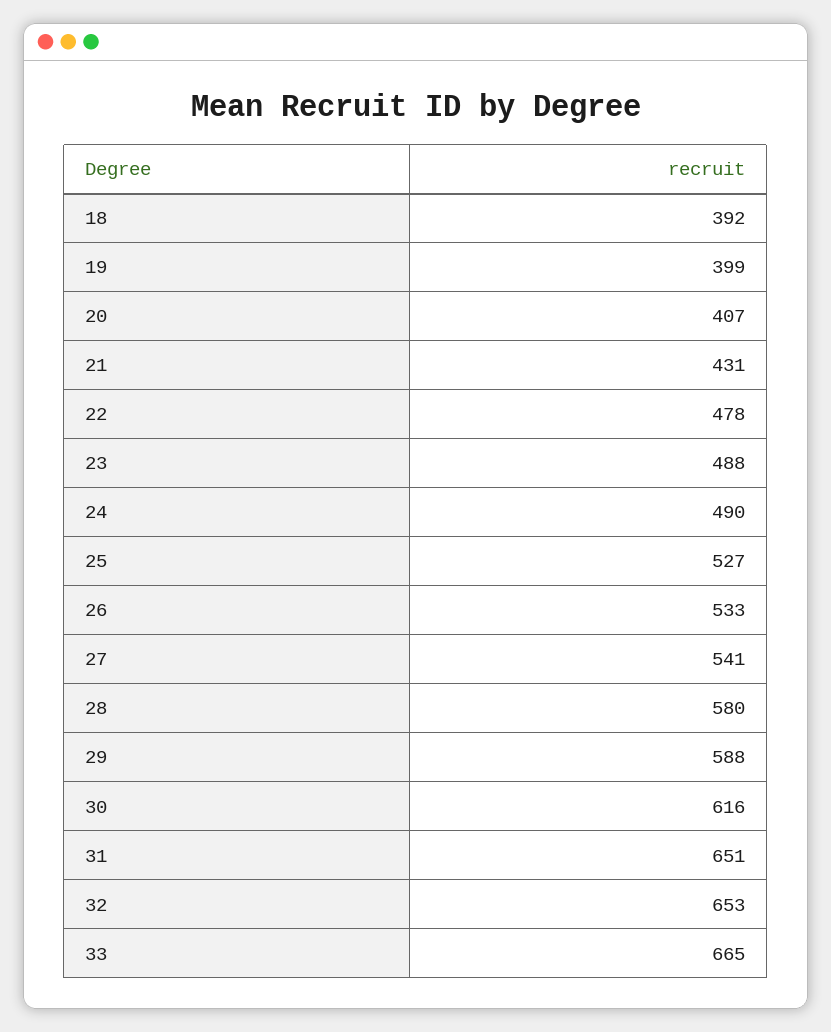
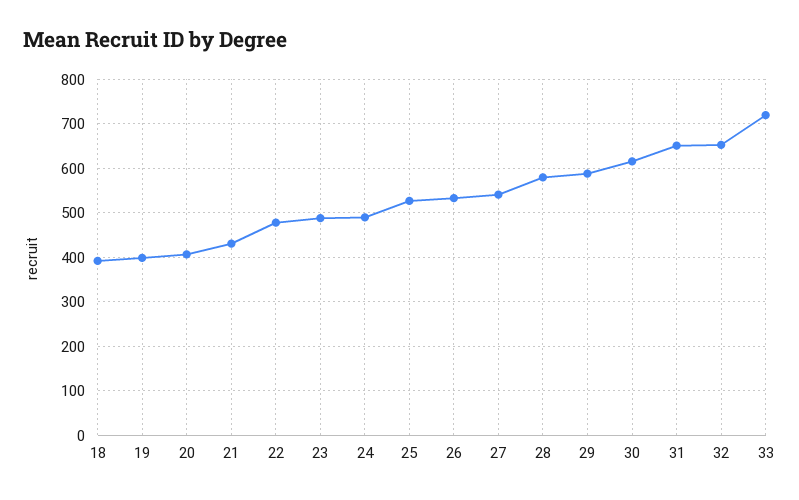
33: 665 -> 720

